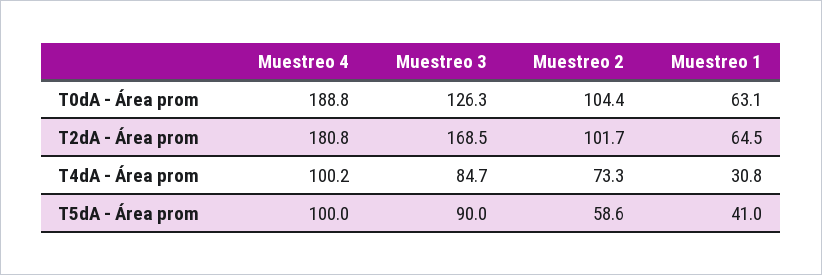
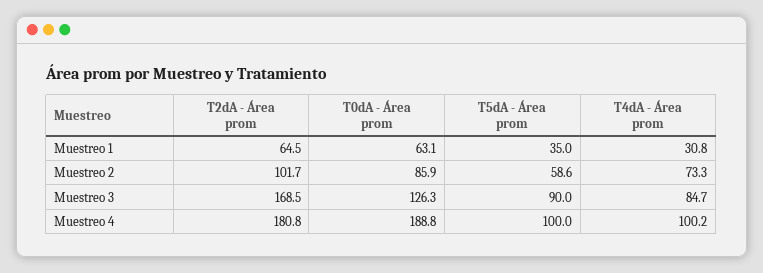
Muestreo 2, T0dA - Área prom: 104.4 -> 85.9
Muestreo 1, T5dA - Área prom: 41 -> 35

